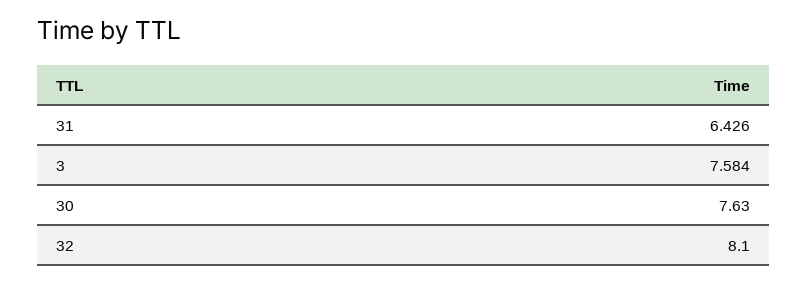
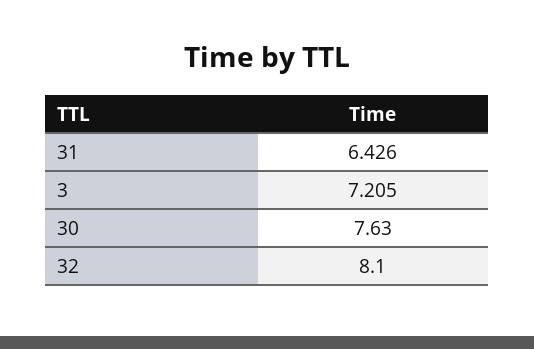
3: 7.584 -> 7.205

